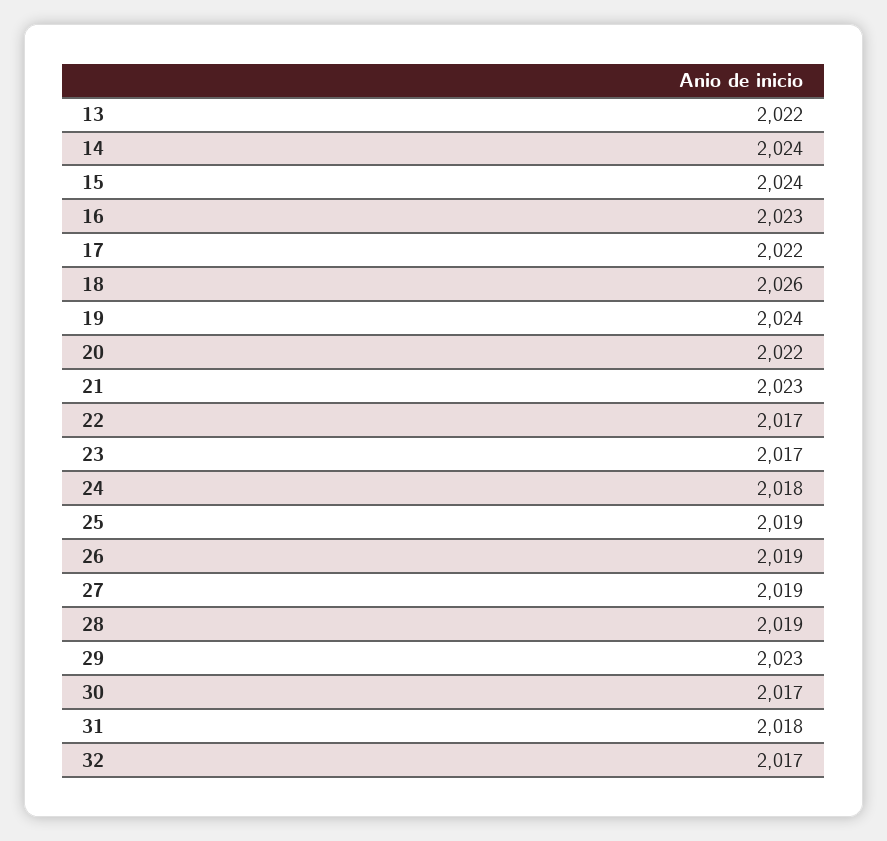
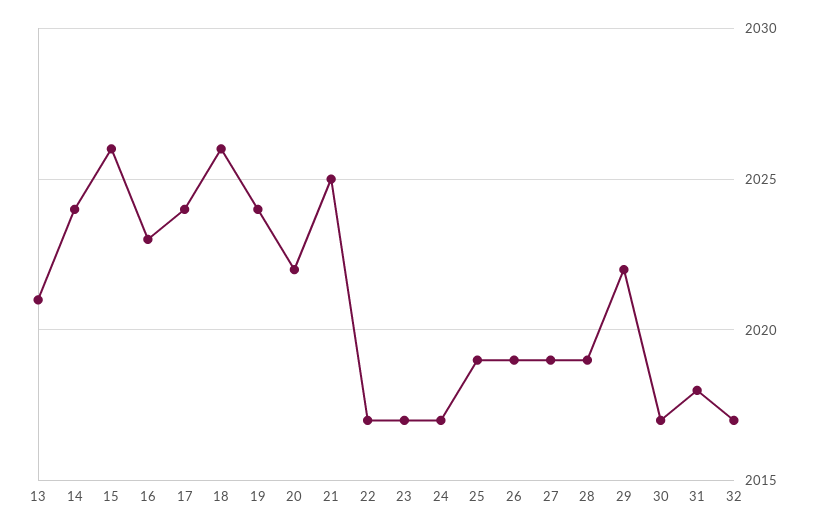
13: 2022 -> 2021
15: 2024 -> 2026
17: 2022 -> 2024
21: 2023 -> 2025
24: 2018 -> 2017
29: 2023 -> 2022

